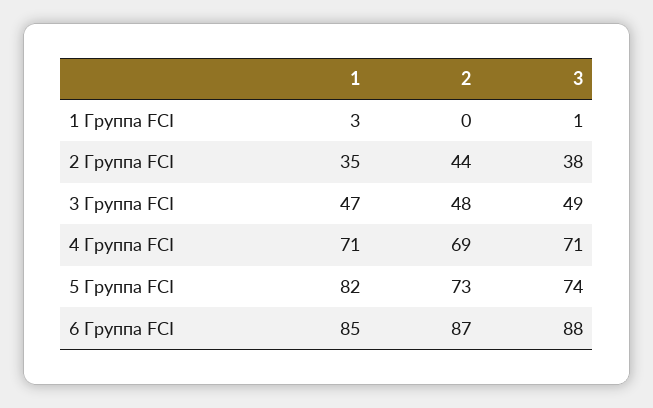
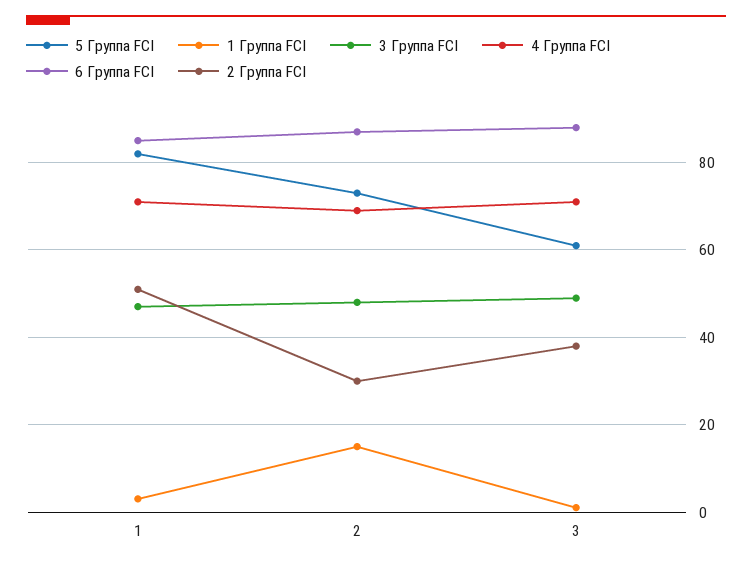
1 Группа FCI, 2: 0 -> 15
2 Группа FCI, 1: 35 -> 50
2 Группа FCI, 2: 44 -> 30
5 Группа FCI, 3: 74 -> 60

